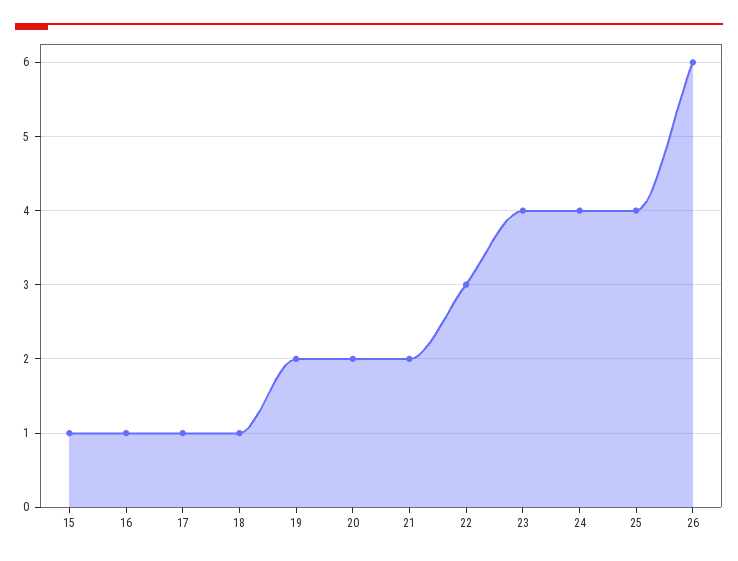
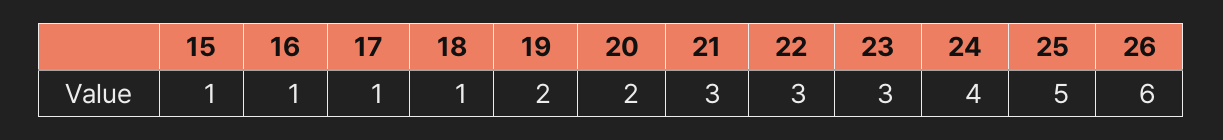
21: 2 -> 3
23: 4 -> 3
25: 4 -> 5

